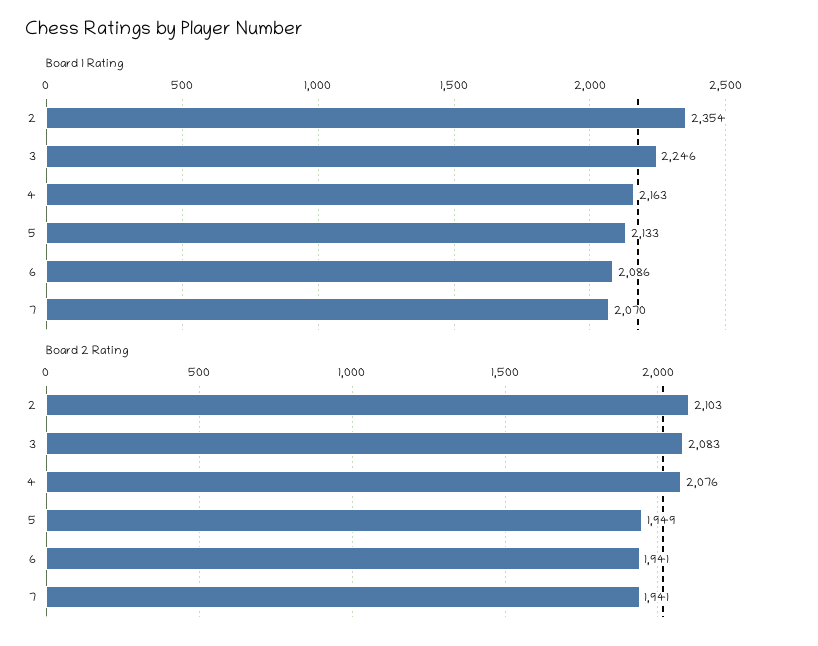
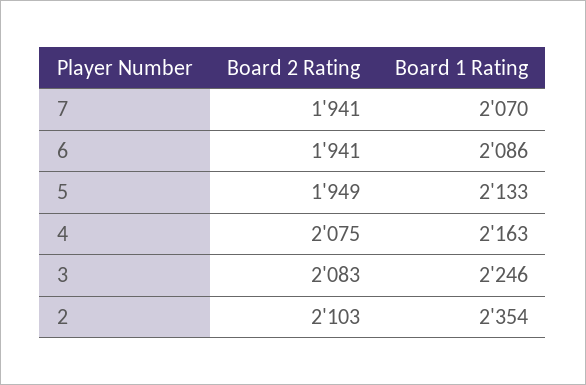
Board 2 Rating, 4: 2076 -> 2075

